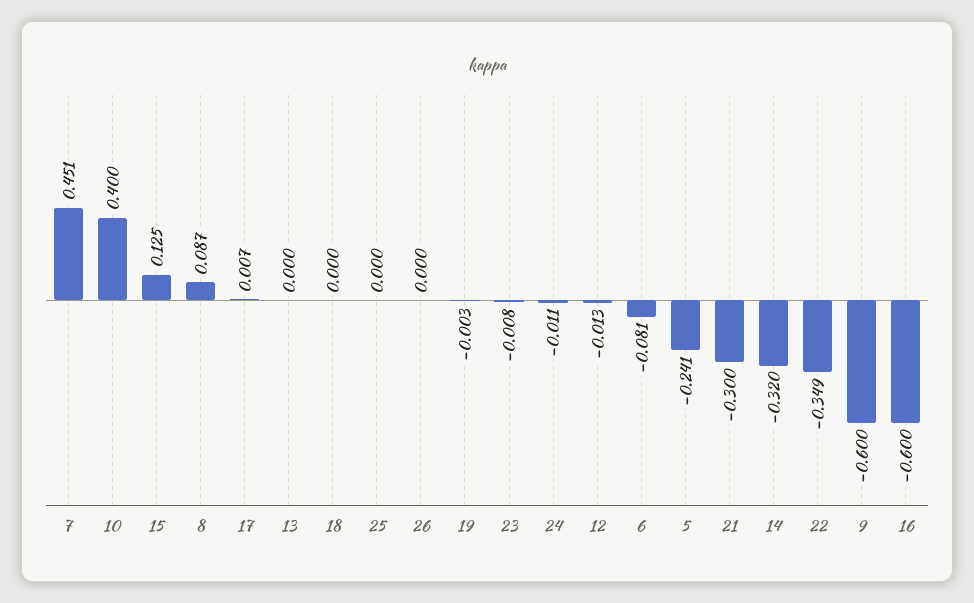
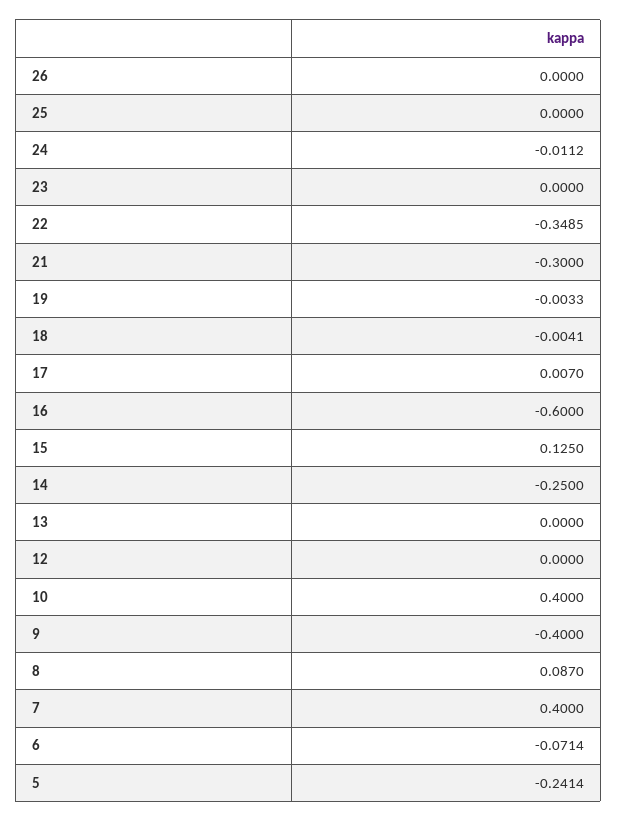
7: 0.451 -> 0.4
18: 0 -> -0.0041
23: -0.008 -> 0
12: -0.013 -> 0
6: -0.081 -> -0.0714
14: -0.32 -> -0.25
9: -0.6 -> -0.4

